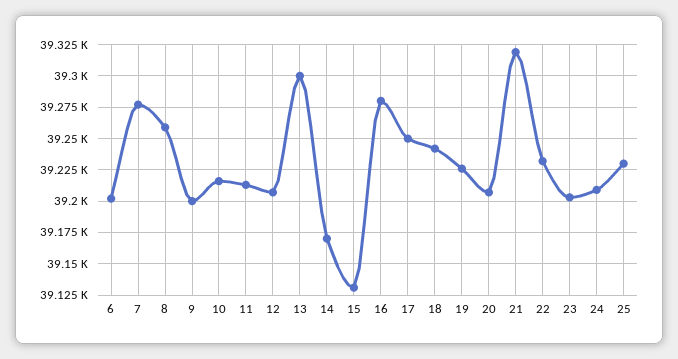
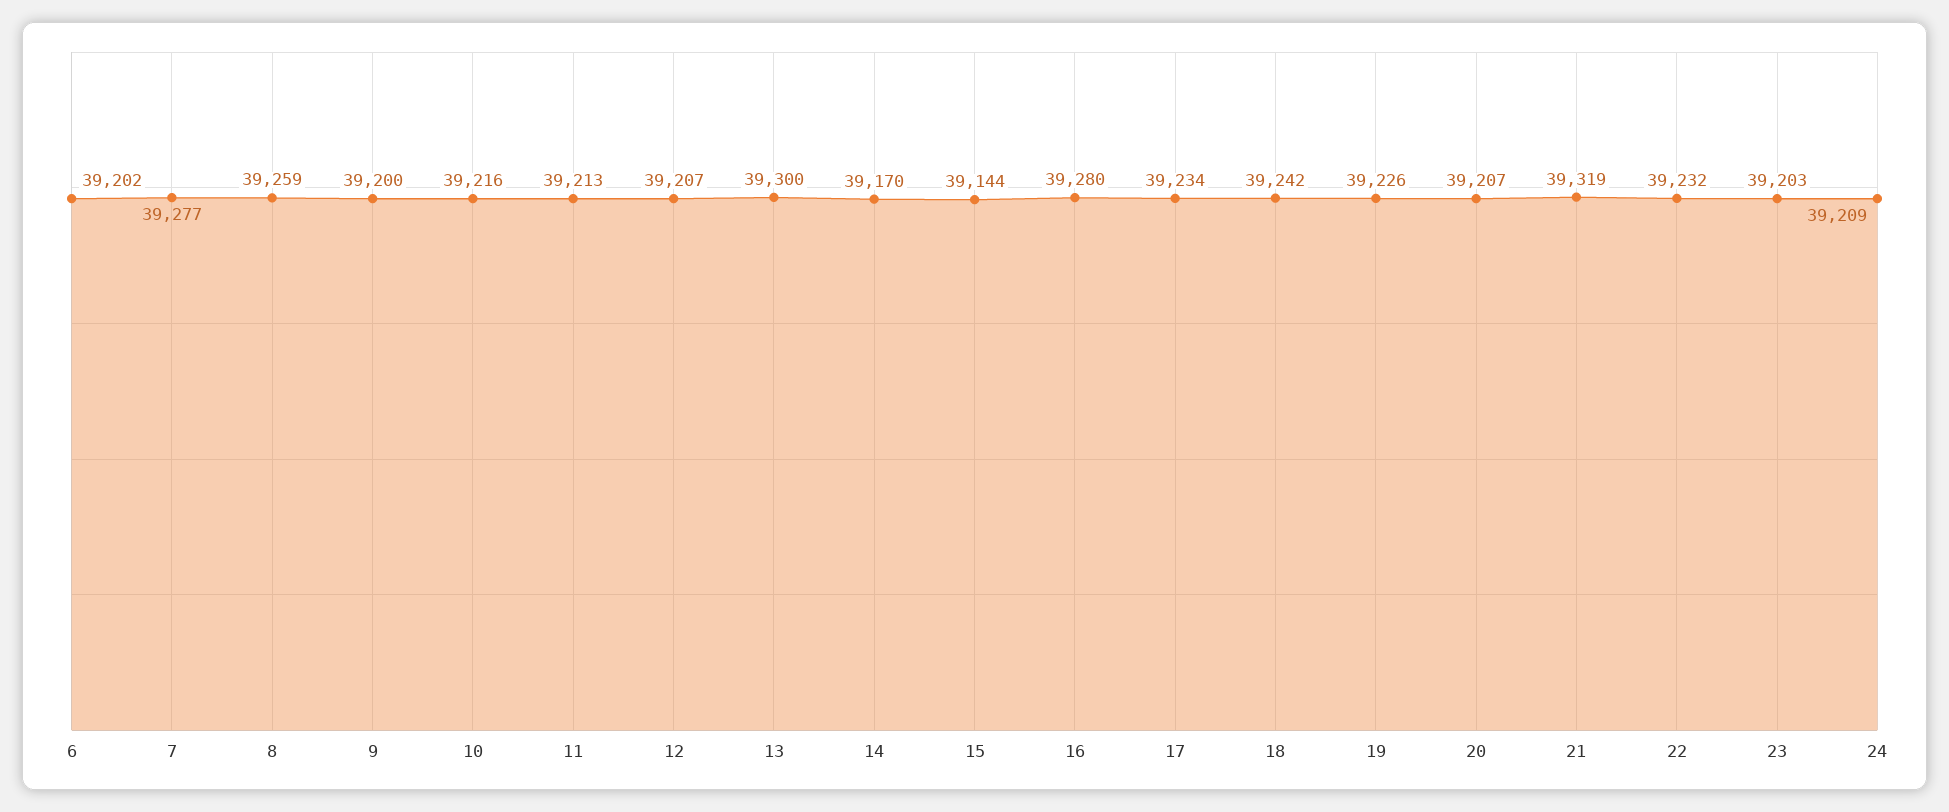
15: 39130 -> 39144
17: 39250 -> 39234
25: 39230 -> none

